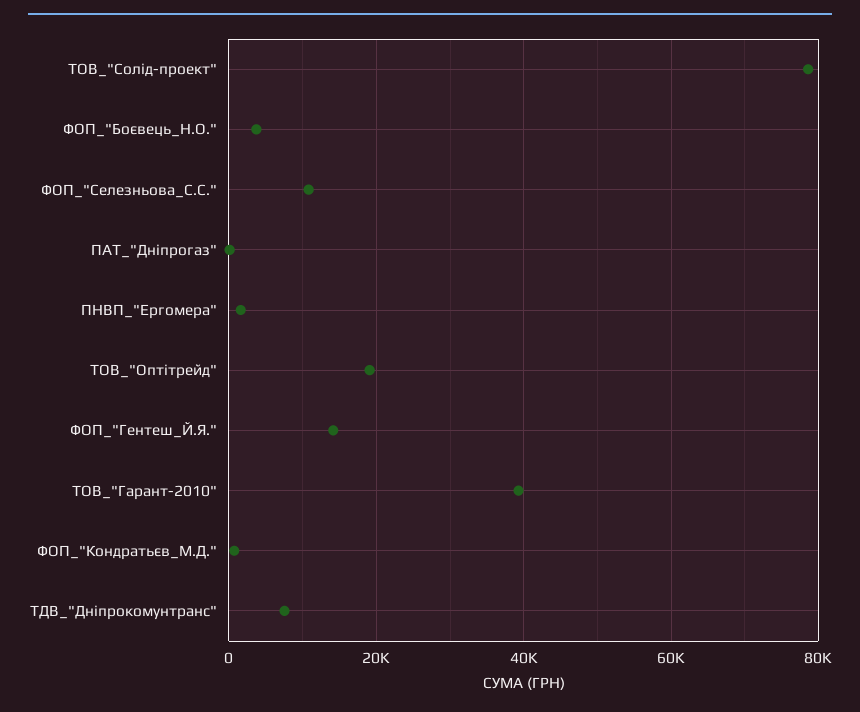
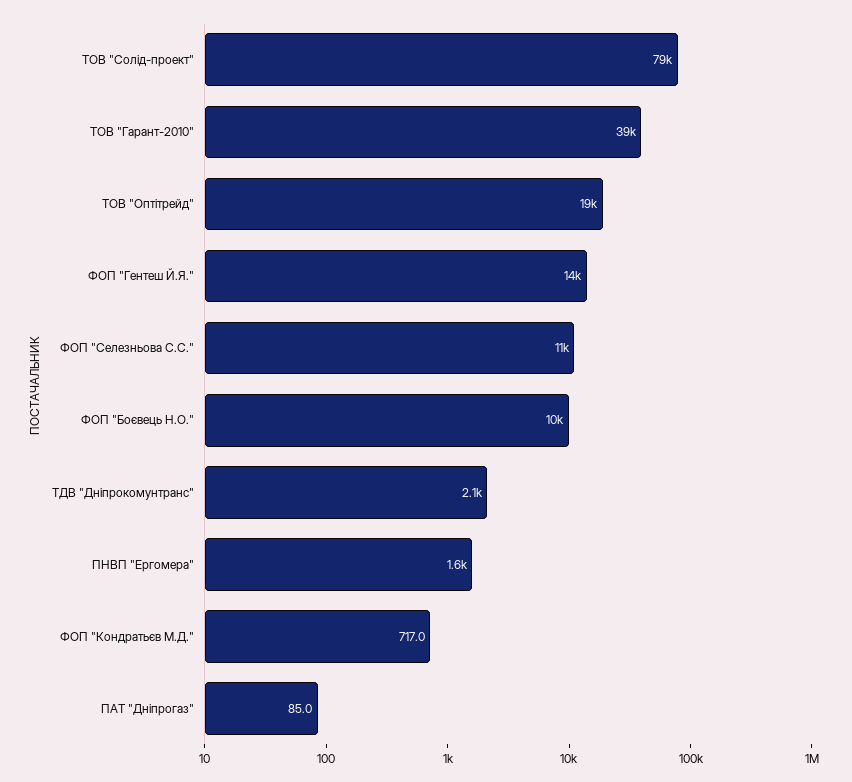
ФОП_"Боєвець_Н.О.": 4000 -> 10000
ТДВ_"Дніпрокомунтранс": 8000 -> 2100

